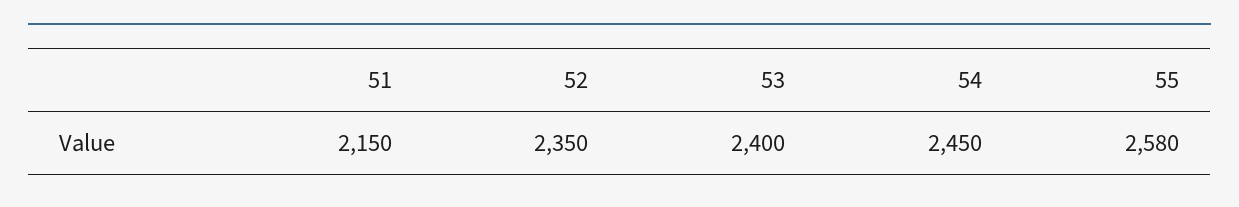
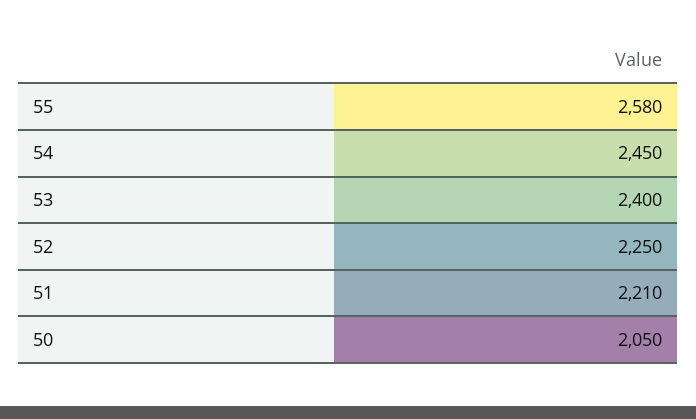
51: 2150 -> 2210
52: 2350 -> 2250
50: none -> 2050

